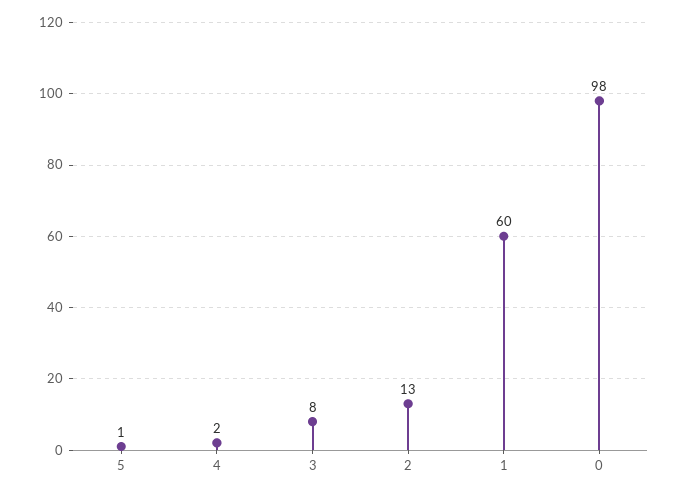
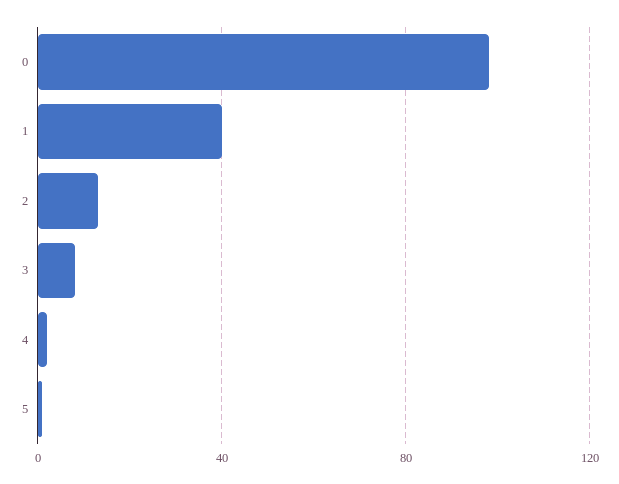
1: 60 -> 40

